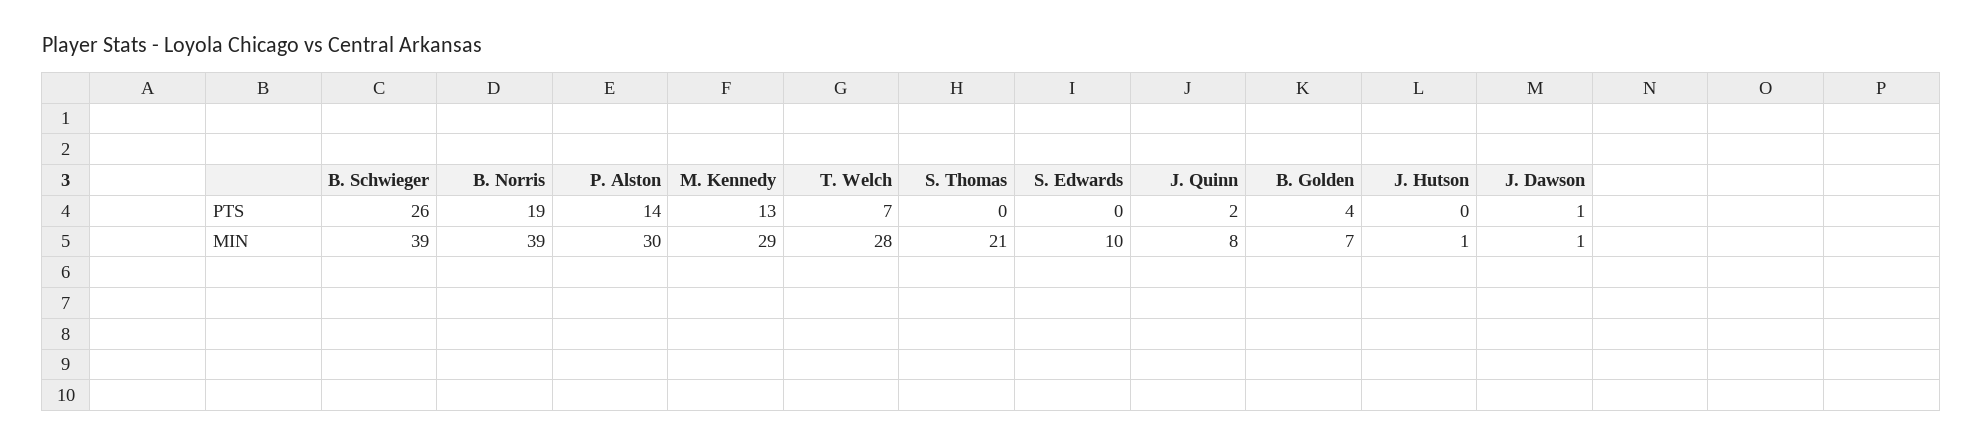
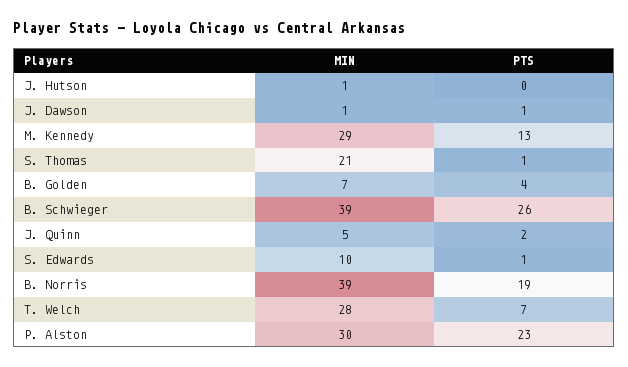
P. Alston, PTS: 14 -> 23
S. Thomas, PTS: 0 -> 1
S. Edwards, PTS: 0 -> 1
J. Quinn, MIN: 8 -> 5

